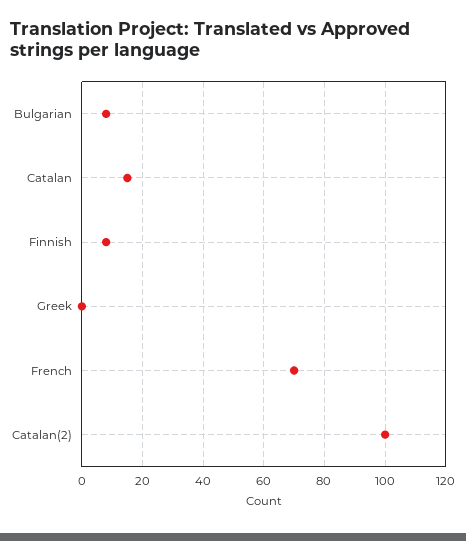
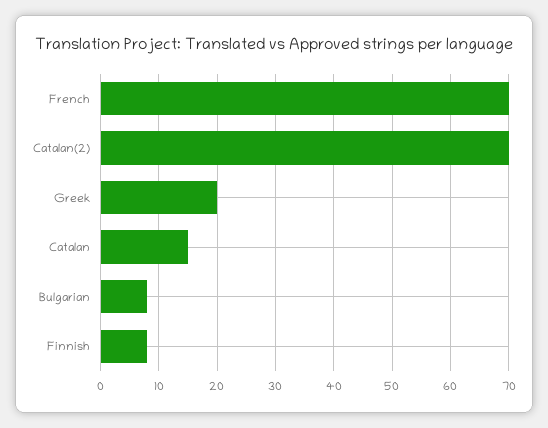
Greek: 0 -> 20
Catalan(2): 100 -> 70

